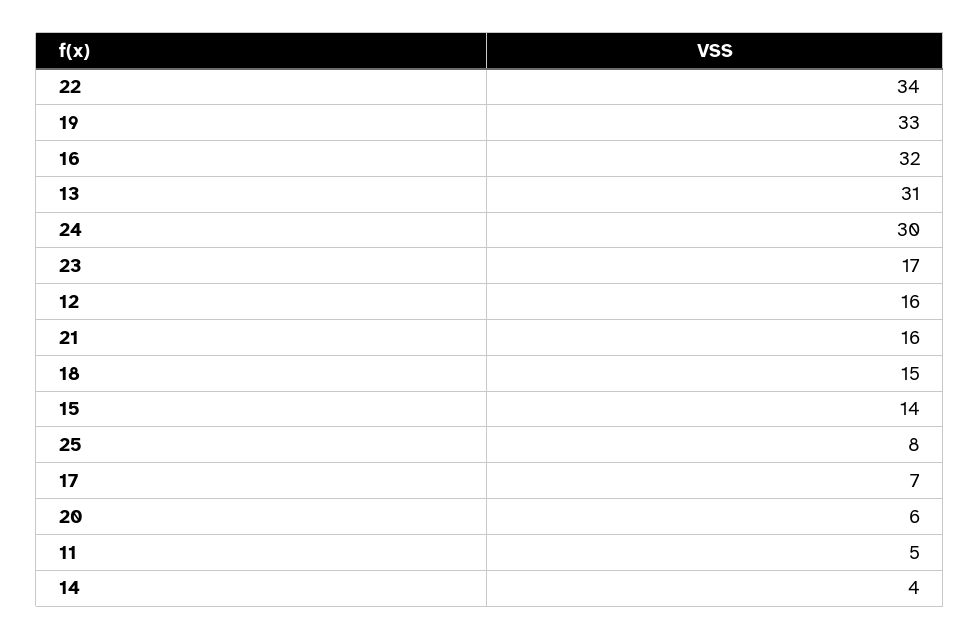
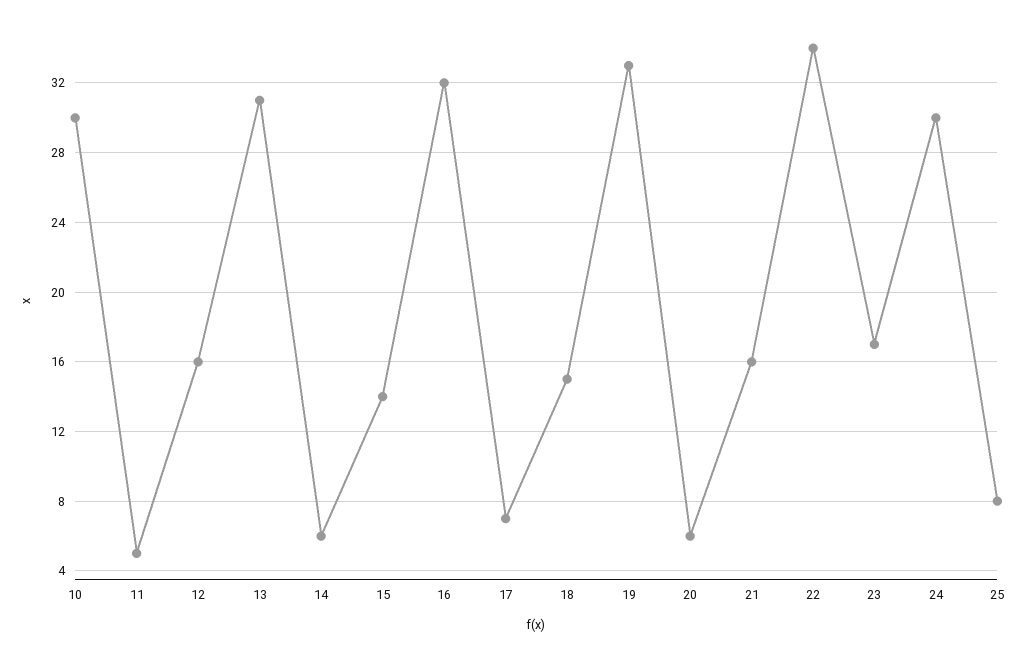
14: 4 -> 6
10: none -> 30

